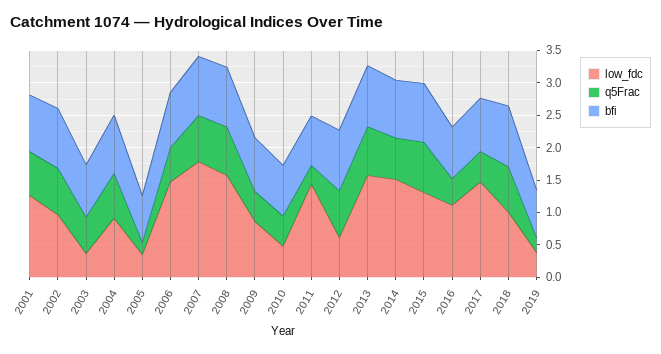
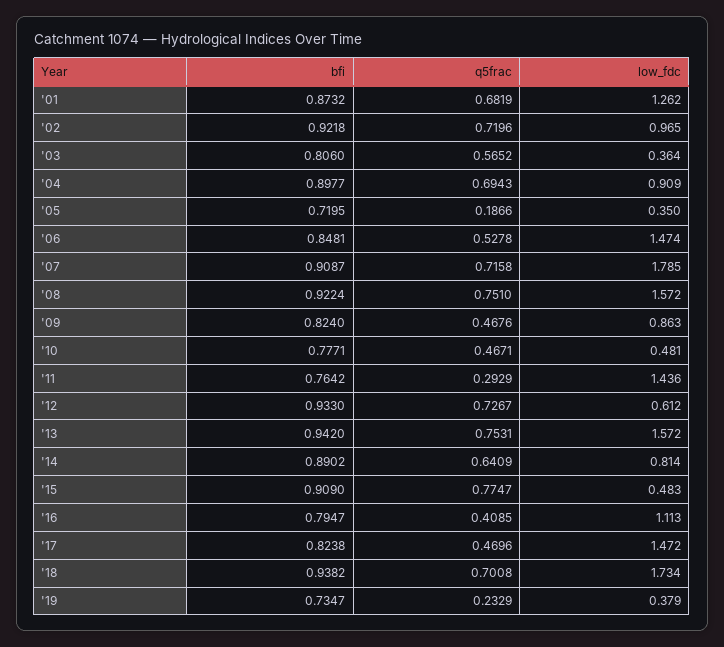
low_fdc, 2014: 1.5 -> 0.814
low_fdc, 2015: 1.25 -> 0.483
low_fdc, 2018: 1 -> 1.734

